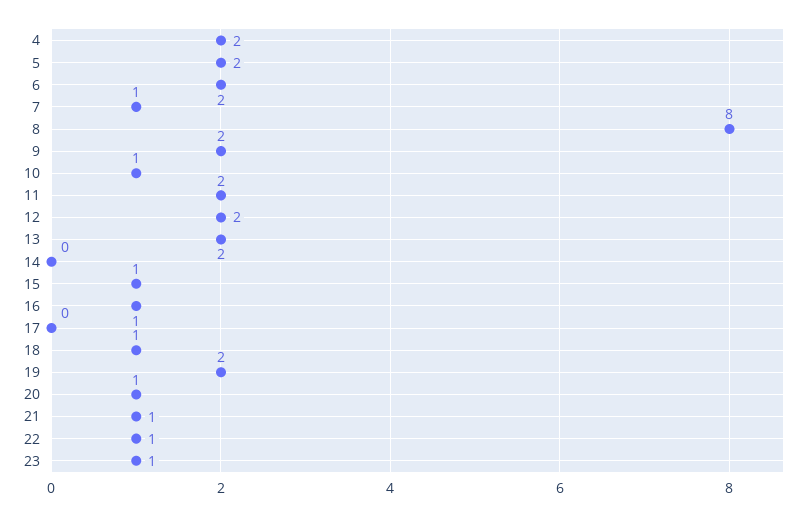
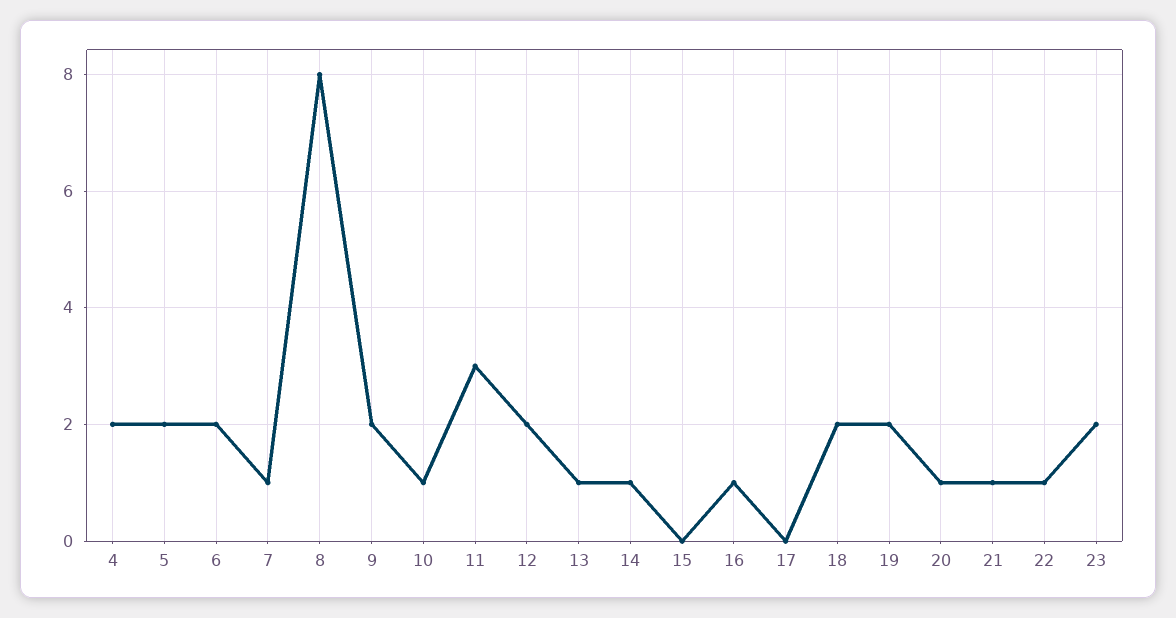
11: 2 -> 3
13: 2 -> 1
14: 0 -> 1
15: 1 -> 0
18: 1 -> 2
23: 1 -> 2

